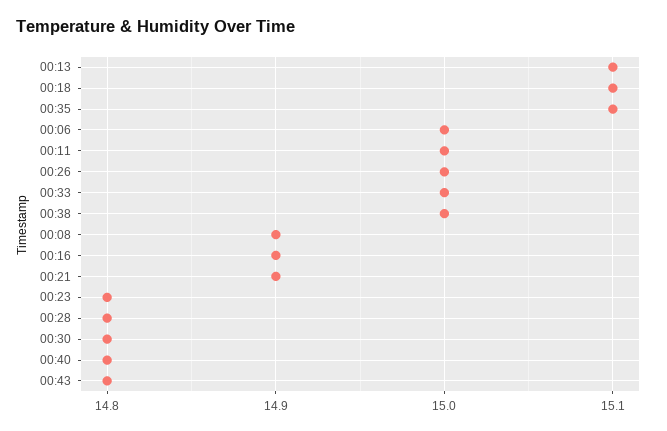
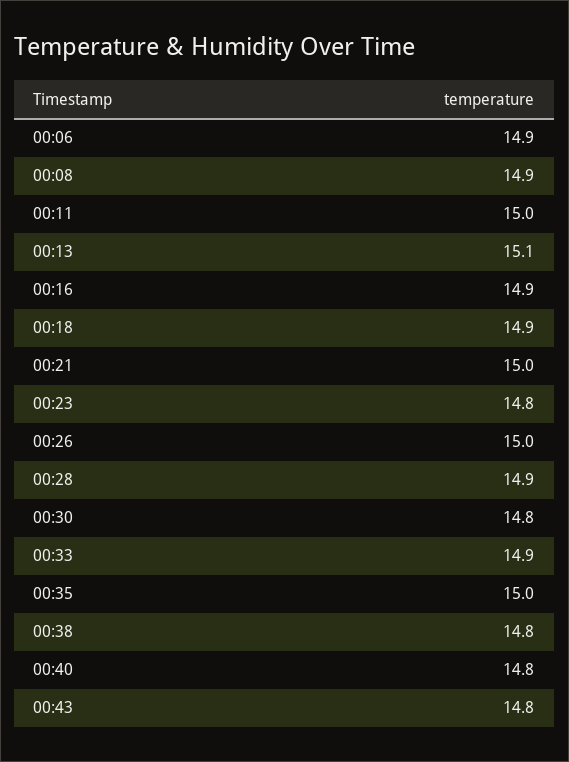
00:18: 15.1 -> 14.9
00:35: 15.1 -> 15
00:06: 15 -> 14.9
00:33: 15 -> 14.9
00:38: 15 -> 14.8
00:21: 14.9 -> 15
00:28: 14.8 -> 14.9

